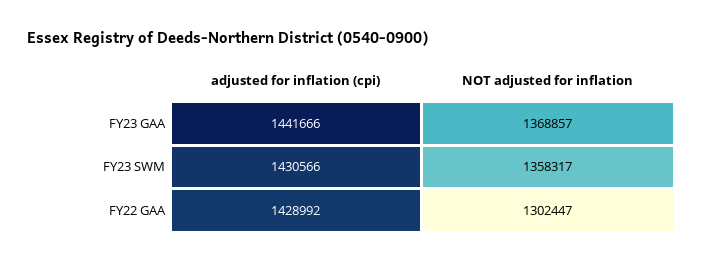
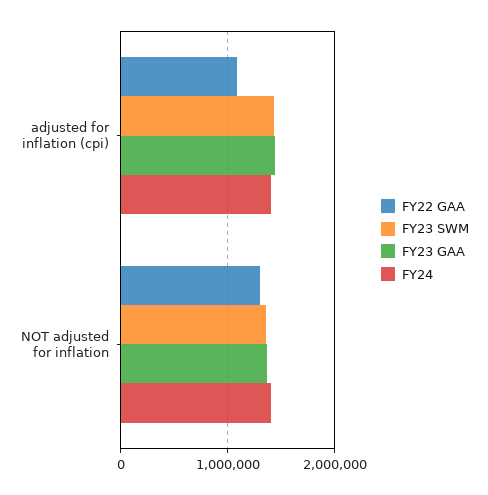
FY22 GAA, adjusted for inflation (cpi): 1428992 -> 1100000
FY24, adjusted for inflation (cpi): none -> 1400000
FY24, NOT adjusted for inflation: none -> 1400000

